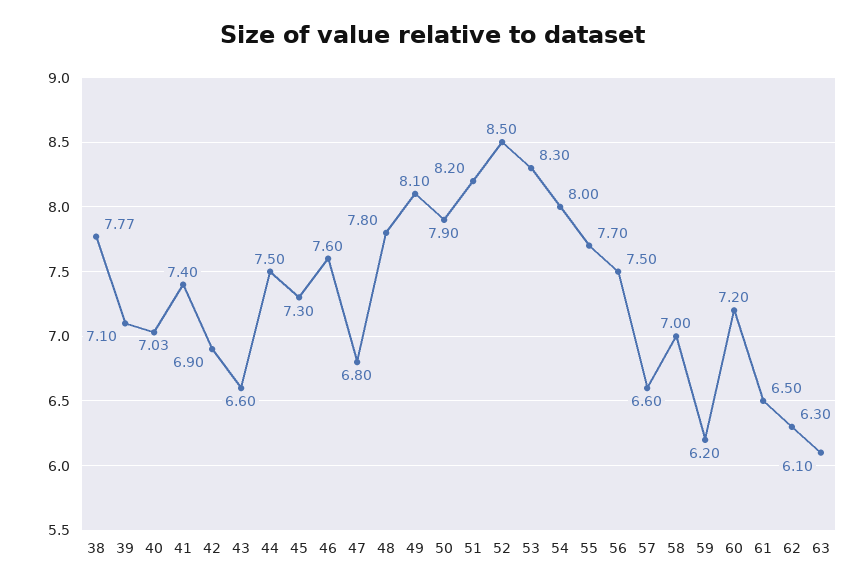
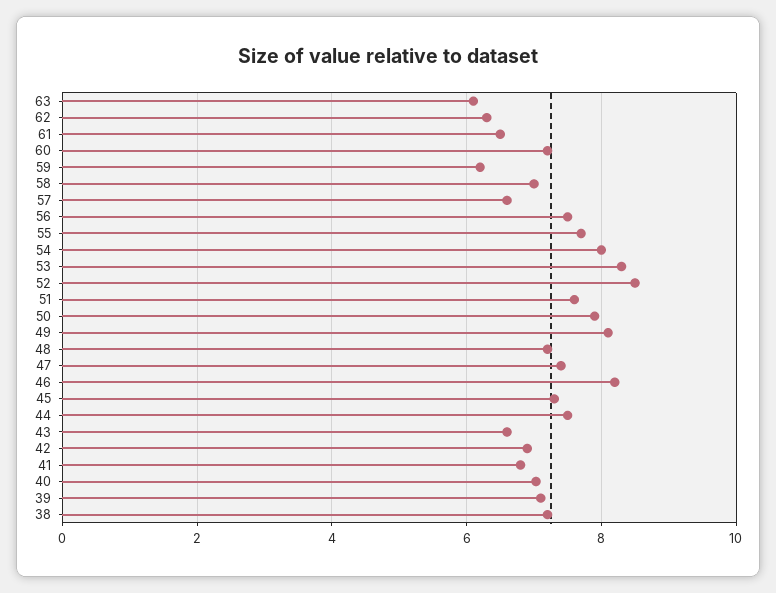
38: 7.77 -> 7.2
41: 7.4 -> 6.8
46: 7.6 -> 8.2
47: 6.8 -> 7.4
48: 7.8 -> 7.2
51: 8.2 -> 7.6

